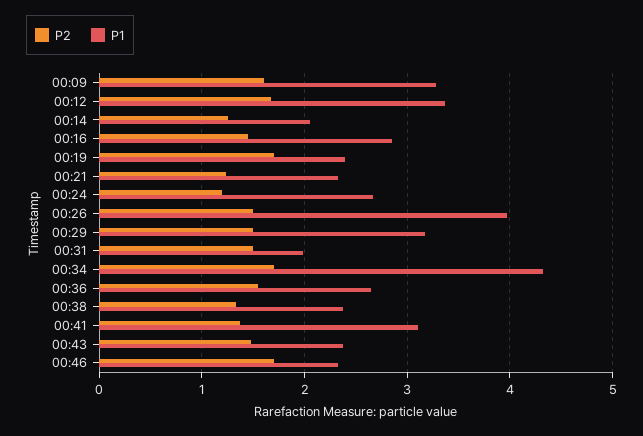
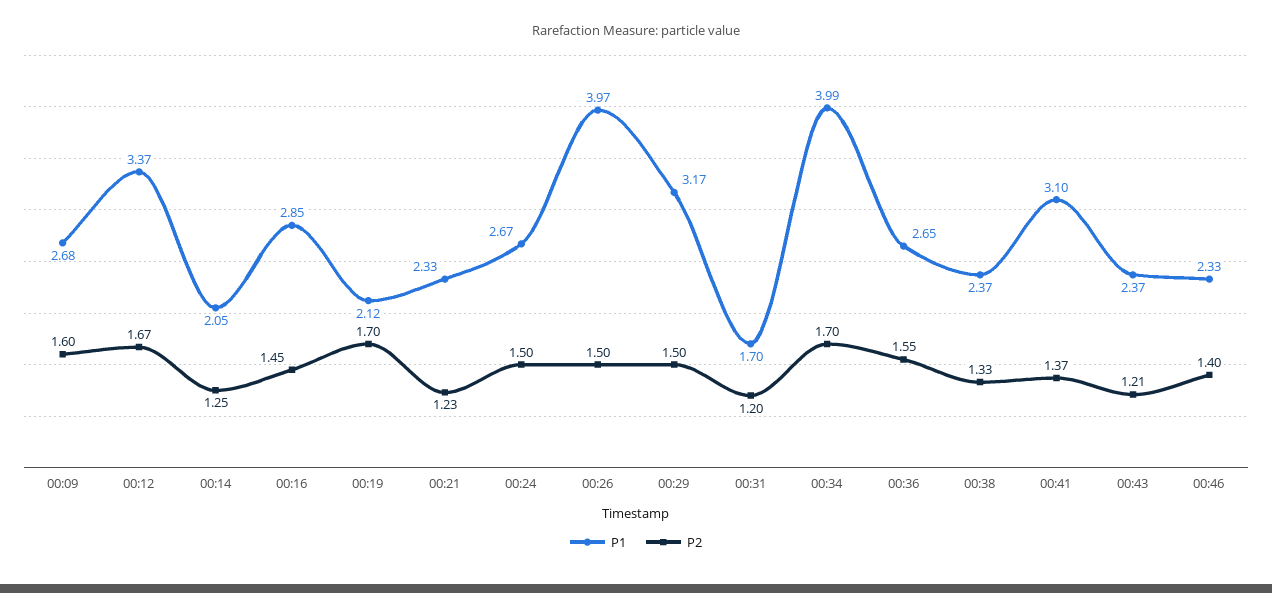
P1, 00:09: 3.3 -> 2.68
P1, 00:19: 2.4 -> 2.12
P2, 00:24: 1.2 -> 1.5
P2, 00:31: 1.5 -> 1.2
P1, 00:31: 2 -> 1.7
P1, 00:34: 4.3 -> 3.99
P2, 00:43: 1.5 -> 1.21
P2, 00:46: 1.7 -> 1.4

